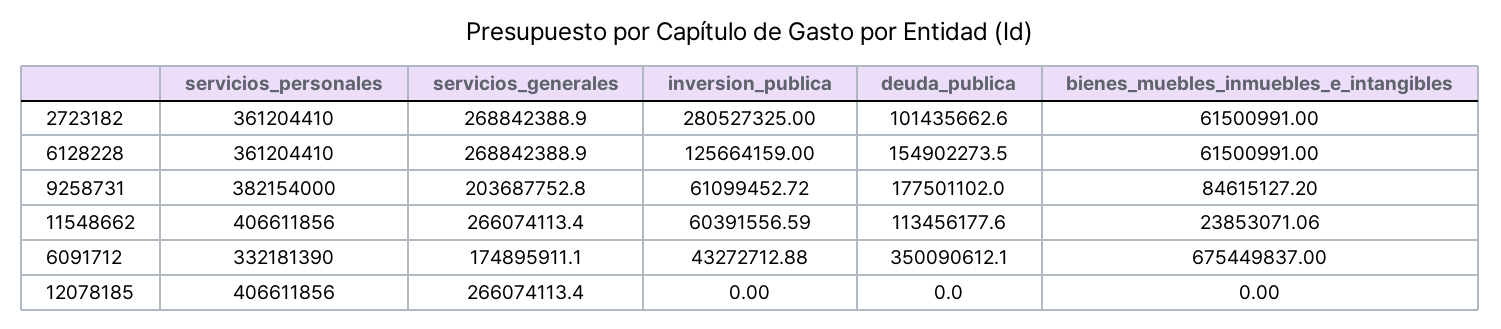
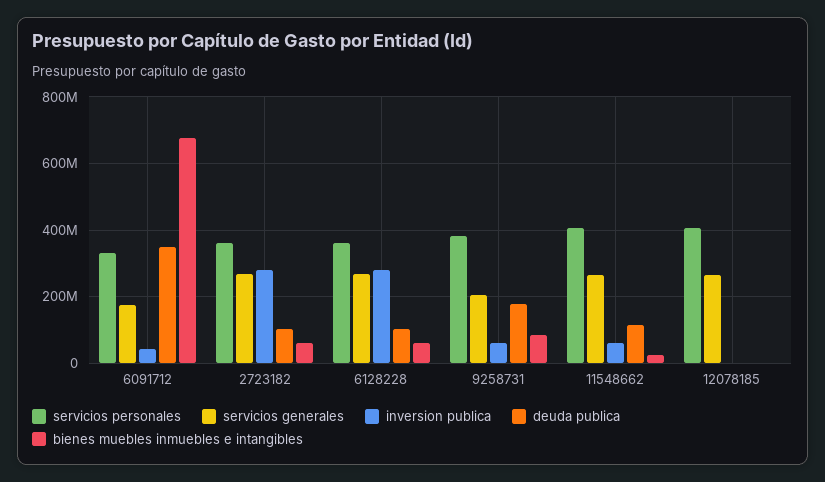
inversion_publica, 6128228: 125664159 -> 280000000
deuda_publica, 6128228: 154902273.5 -> 100000000

